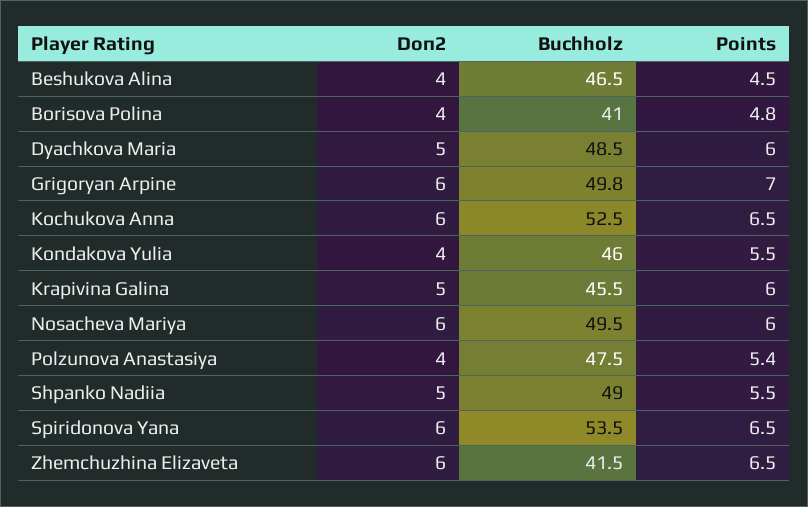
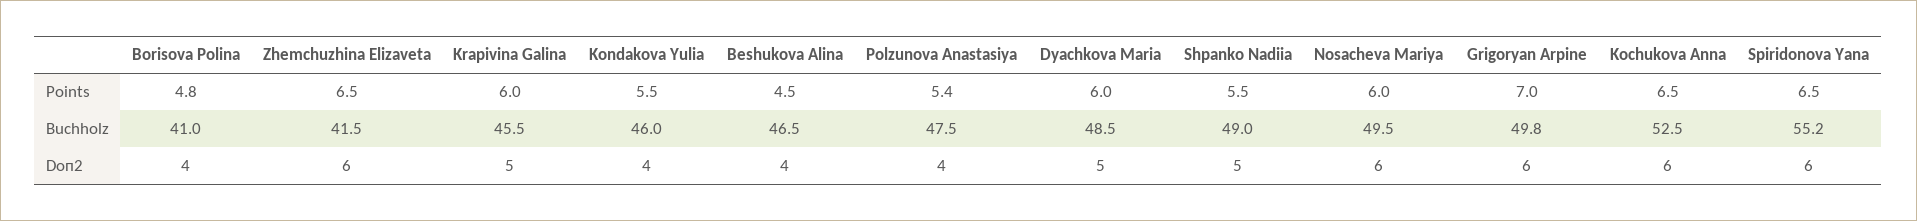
Buchholz, Spiridonova Yana: 53.5 -> 55.2

